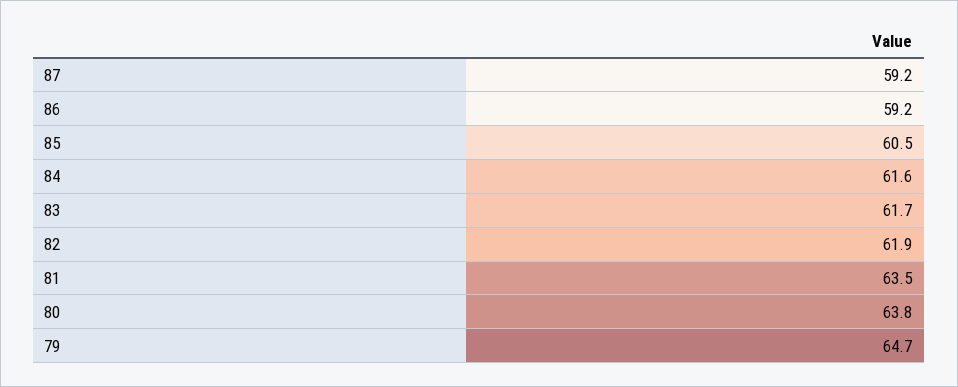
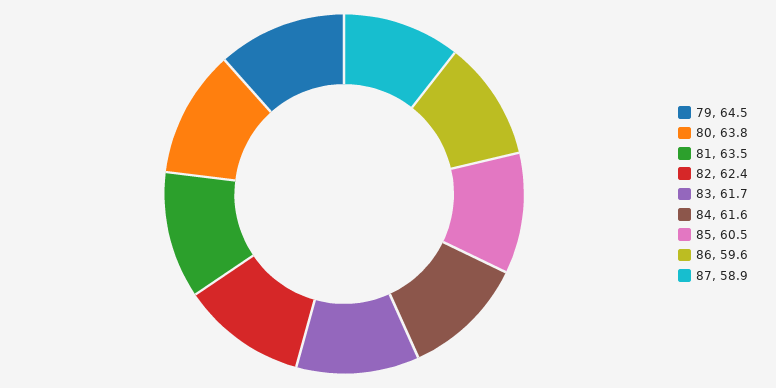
87: 59.2 -> 58.9
86: 59.2 -> 59.6
82: 61.9 -> 62.4
79: 64.7 -> 64.5

